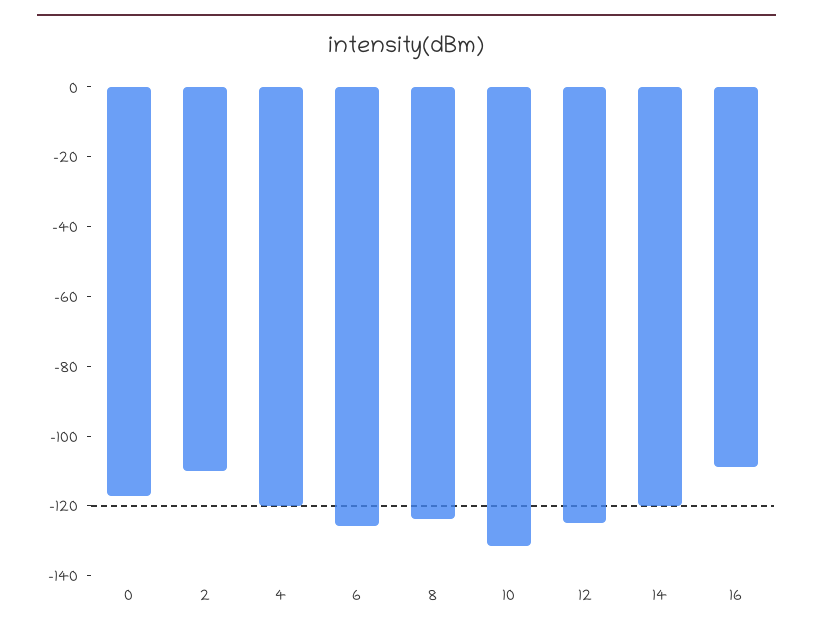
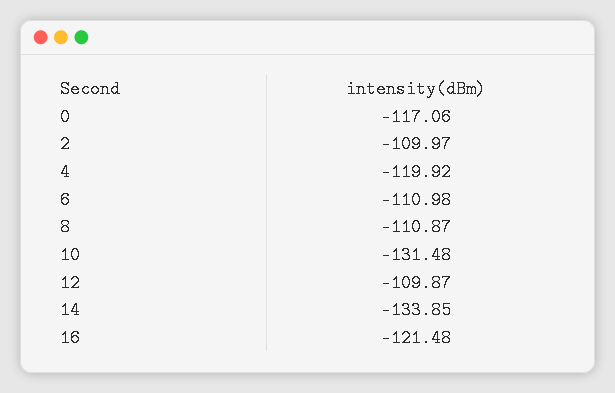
6: -125 -> -110.98
8: -125 -> -110.87
12: -125 -> -109.87
14: -120 -> -133.85
16: -110 -> -121.48

